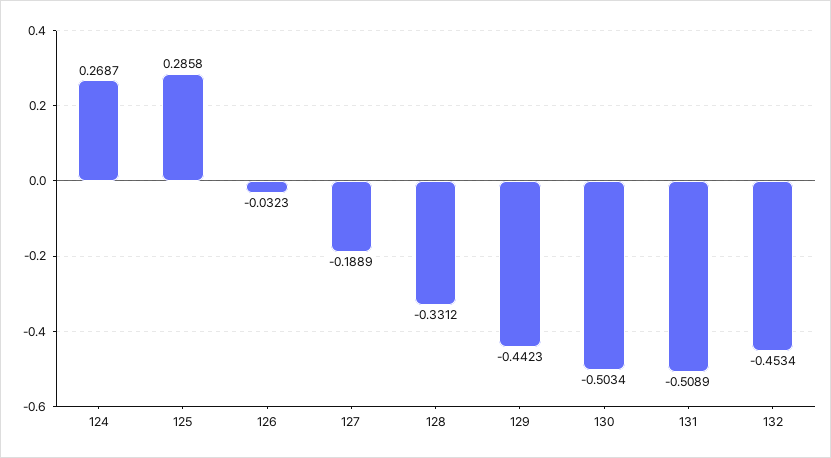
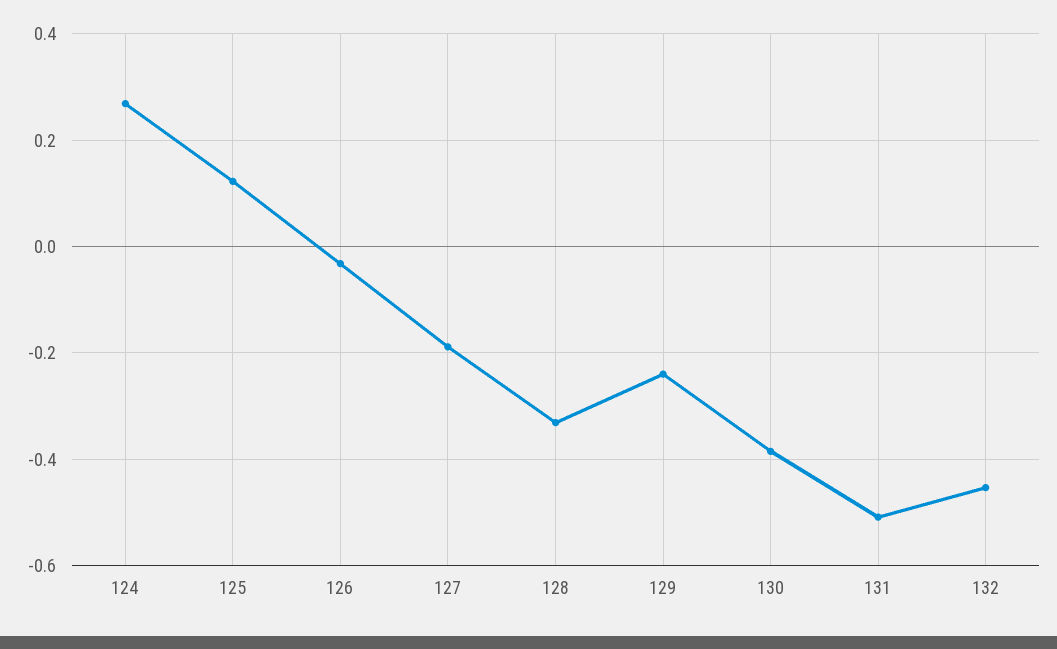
125: 0.2858 -> 0.12
129: -0.4423 -> -0.24
130: -0.5034 -> -0.38

